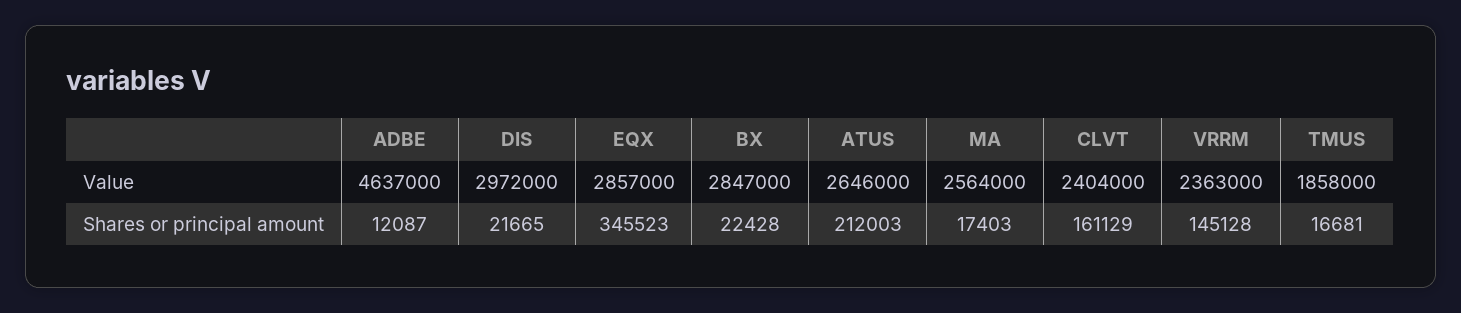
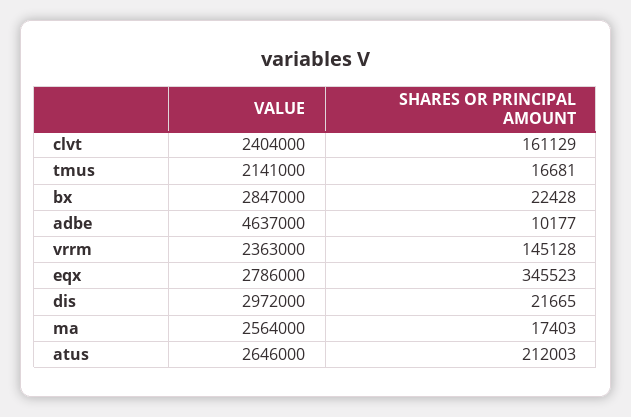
EQX, Value: 2857000 -> 2786000
TMUS, Value: 1858000 -> 2141000
ADBE, Shares or principal amount: 12087 -> 10177

